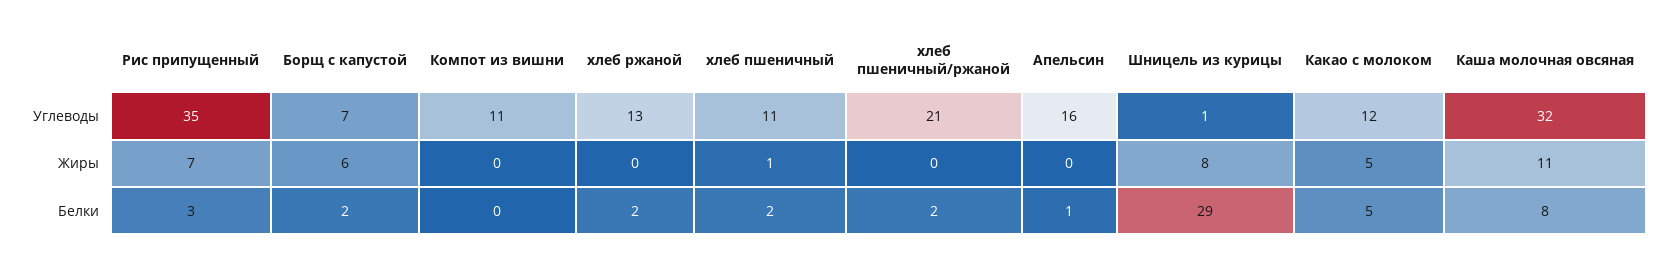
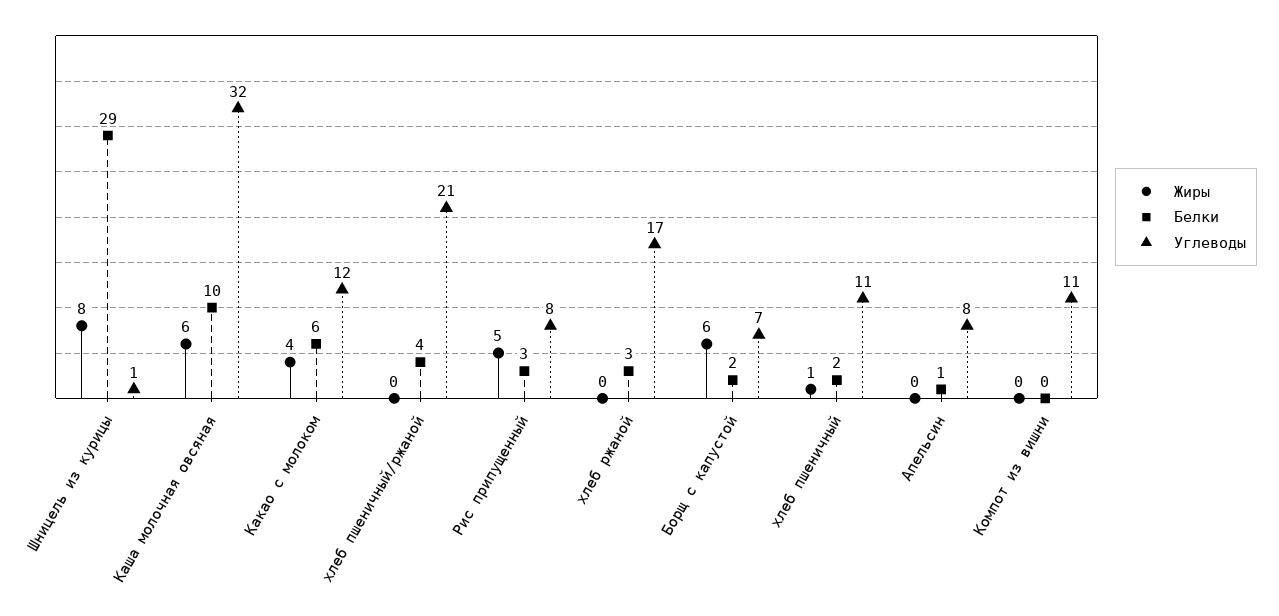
Углеводы, Рис припущенный: 35 -> 8
Углеводы, хлеб ржаной: 13 -> 17
Углеводы, Апельсин: 16 -> 8
Жиры, Рис припущенный: 7 -> 5
Жиры, Какао с молоком: 5 -> 4
Жиры, Каша молочная овсяная: 11 -> 6
Белки, хлеб ржаной: 2 -> 3
Белки, хлеб пшеничный/ржаной: 2 -> 4
Белки, Какао с молоком: 5 -> 6
Белки, Каша молочная овсяная: 8 -> 10

